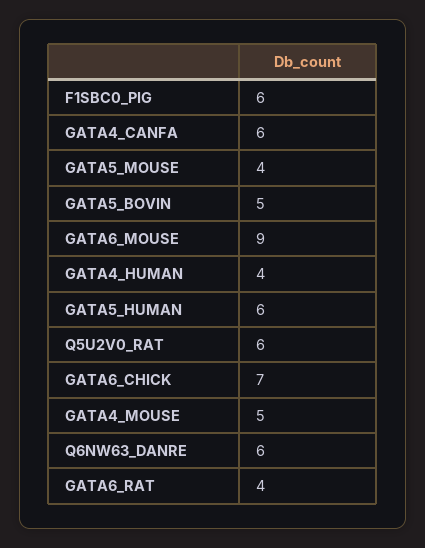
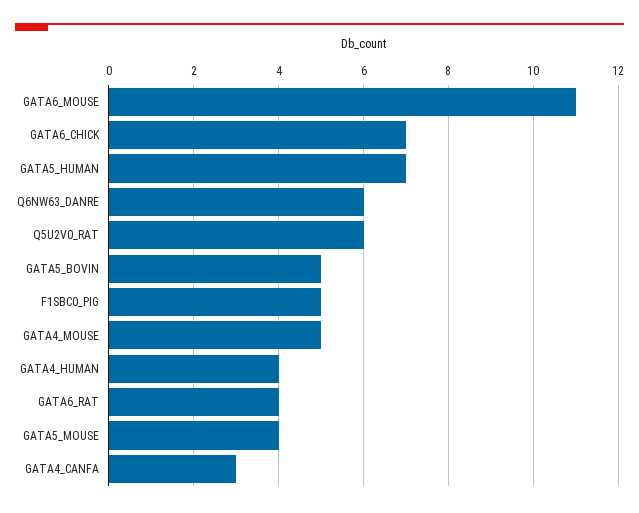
F1SBC0_PIG: 6 -> 5
GATA4_CANFA: 6 -> 3
GATA6_MOUSE: 9 -> 11
GATA5_HUMAN: 6 -> 7

